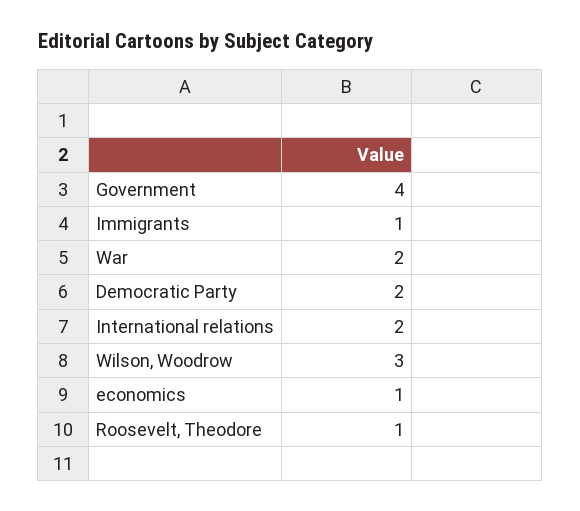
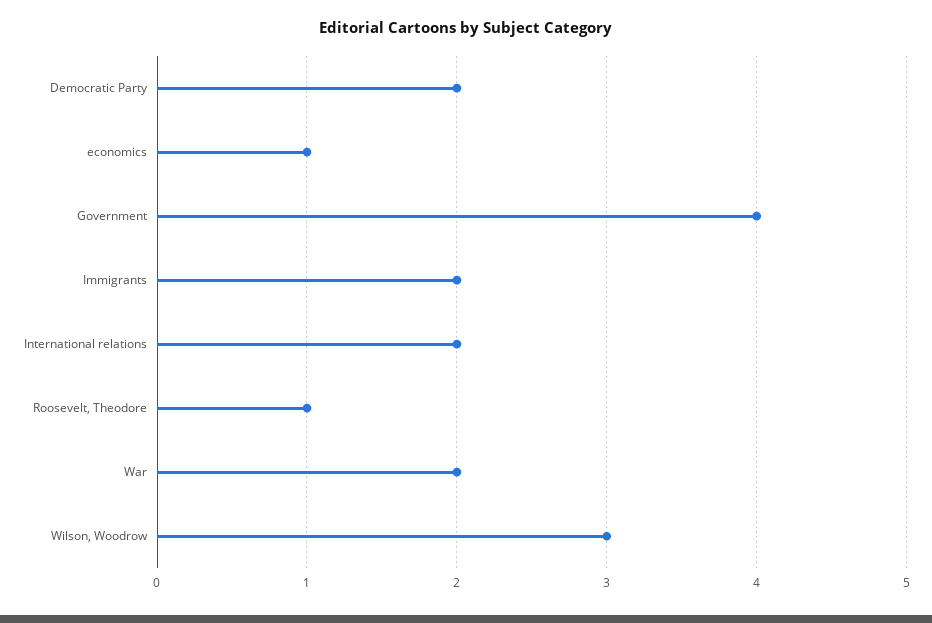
Immigrants: 1 -> 2

